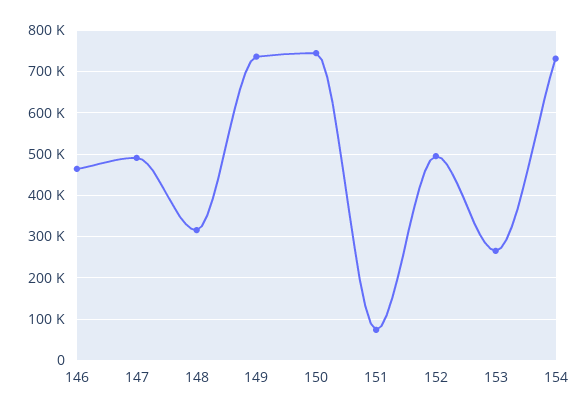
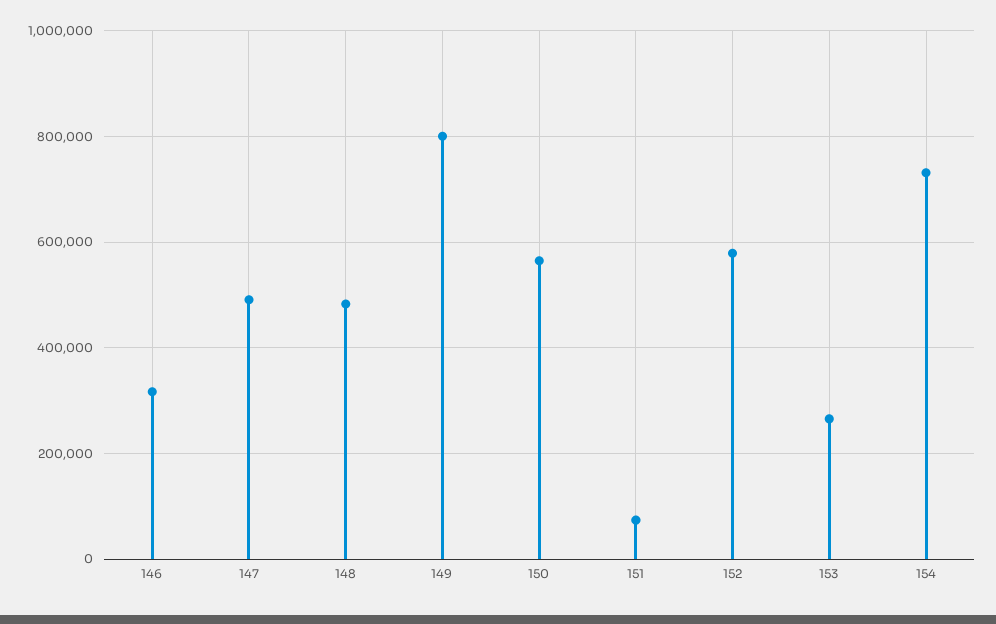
146: 460000 -> 320000
148: 320000 -> 480000
149: 740000 -> 800000
150: 740000 -> 560000
152: 500000 -> 580000

